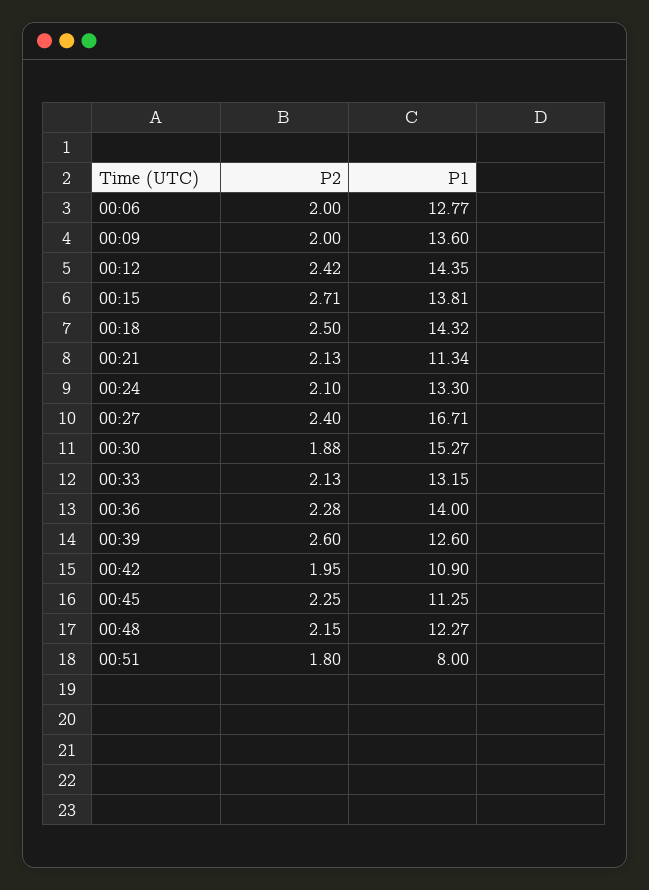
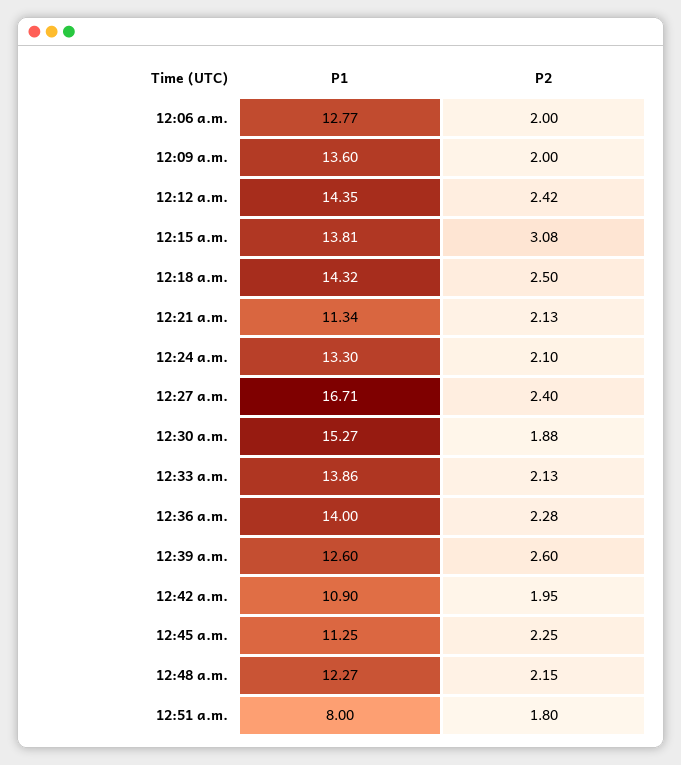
P2, 00:15: 2.71 -> 3.08
P1, 00:33: 13.15 -> 13.86

